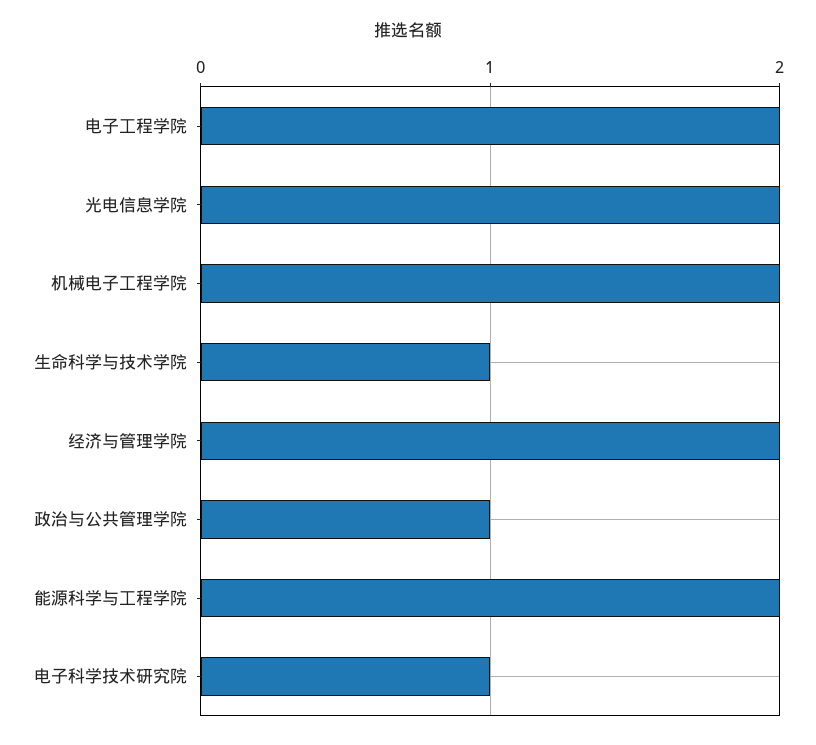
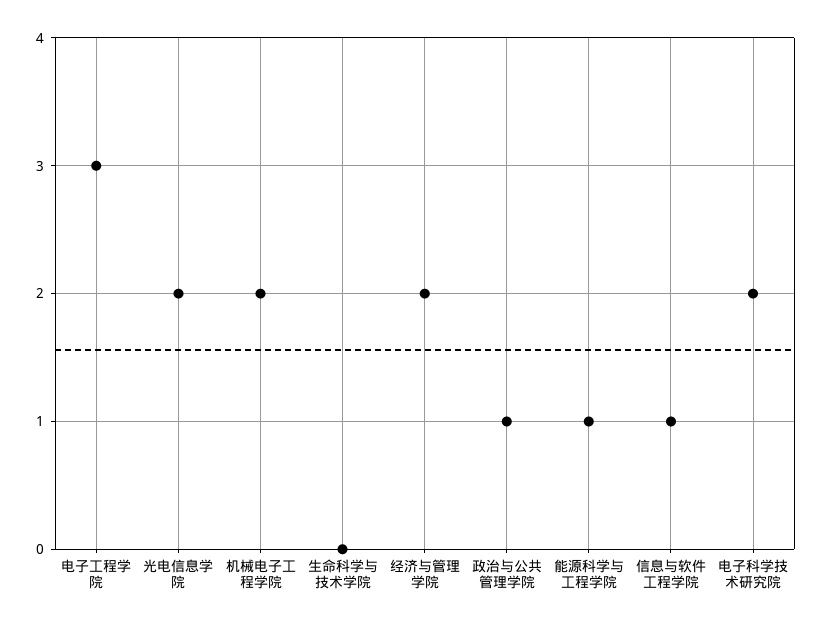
电子工程学院: 2 -> 3
生命科学与技术学院: 1 -> 0
能源科学与工程学院: 2 -> 1
电子科学技术研究院: 1 -> 2
信息与软件工程学院: none -> 1

